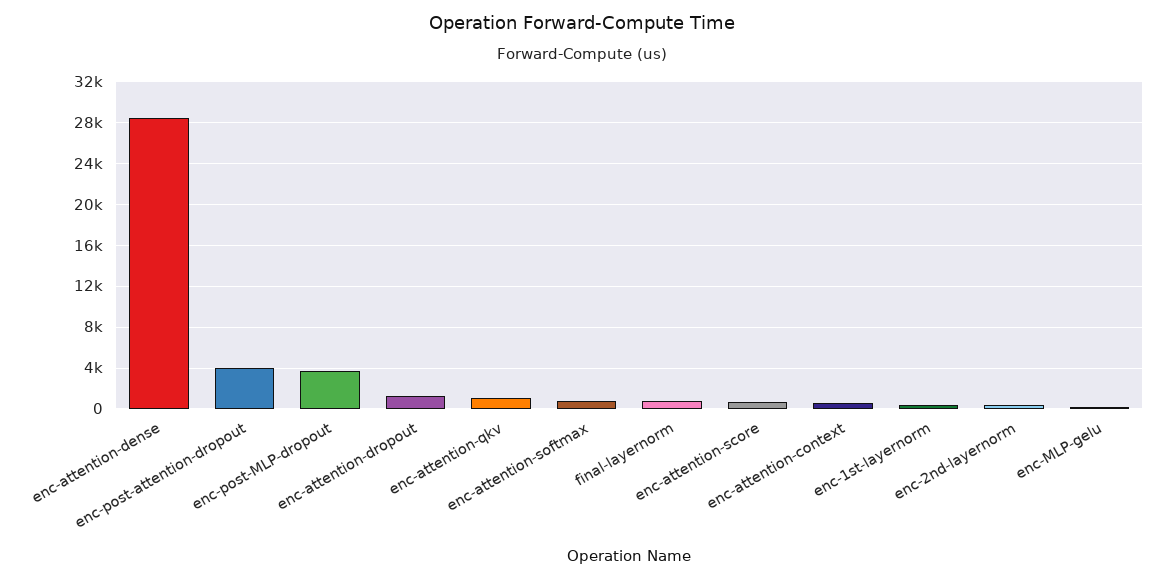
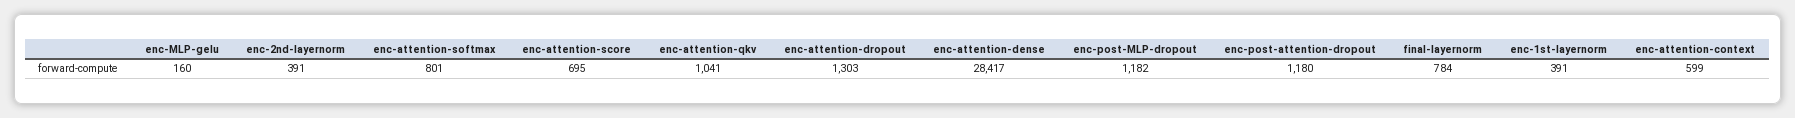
enc-post-attention-dropout: 4000 -> 1180
enc-post-MLP-dropout: 4000 -> 1182

